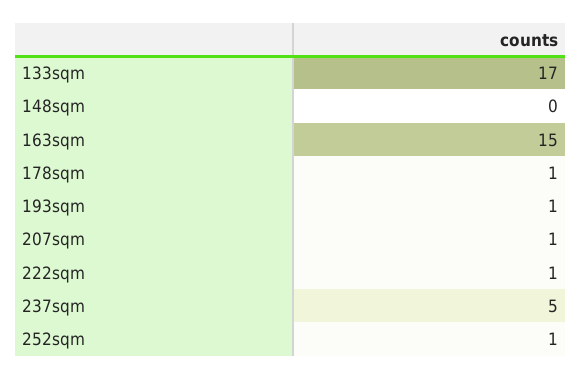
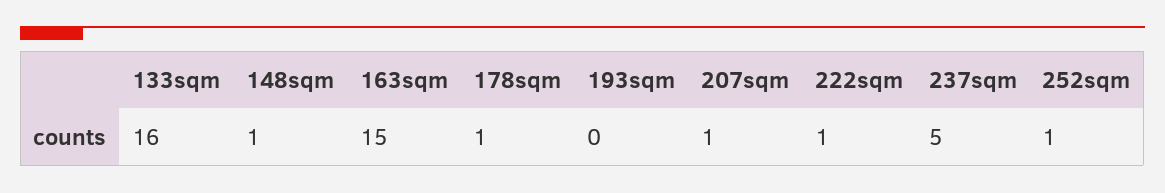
133sqm: 17 -> 16
148sqm: 0 -> 1
193sqm: 1 -> 0

